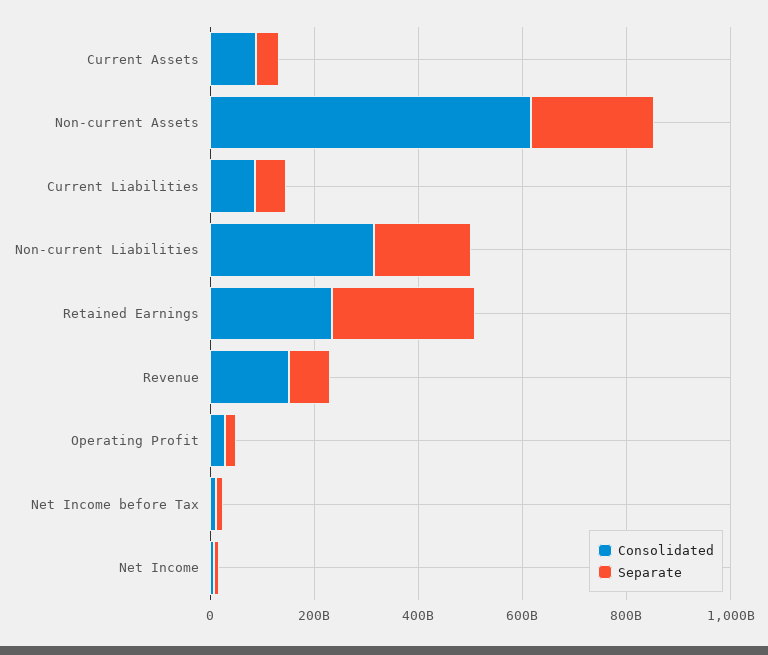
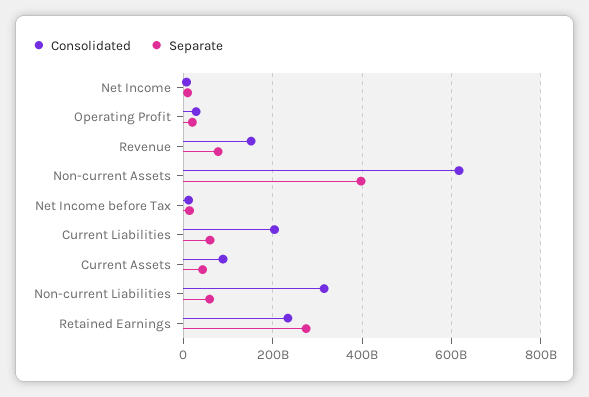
Separate, Non-current Assets: 250000000000 -> 400000000000
Consolidated, Current Liabilities: 100000000000 -> 200000000000
Separate, Non-current Liabilities: 200000000000 -> 60000000000

